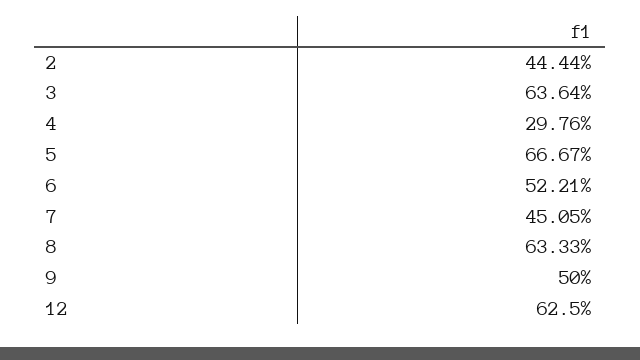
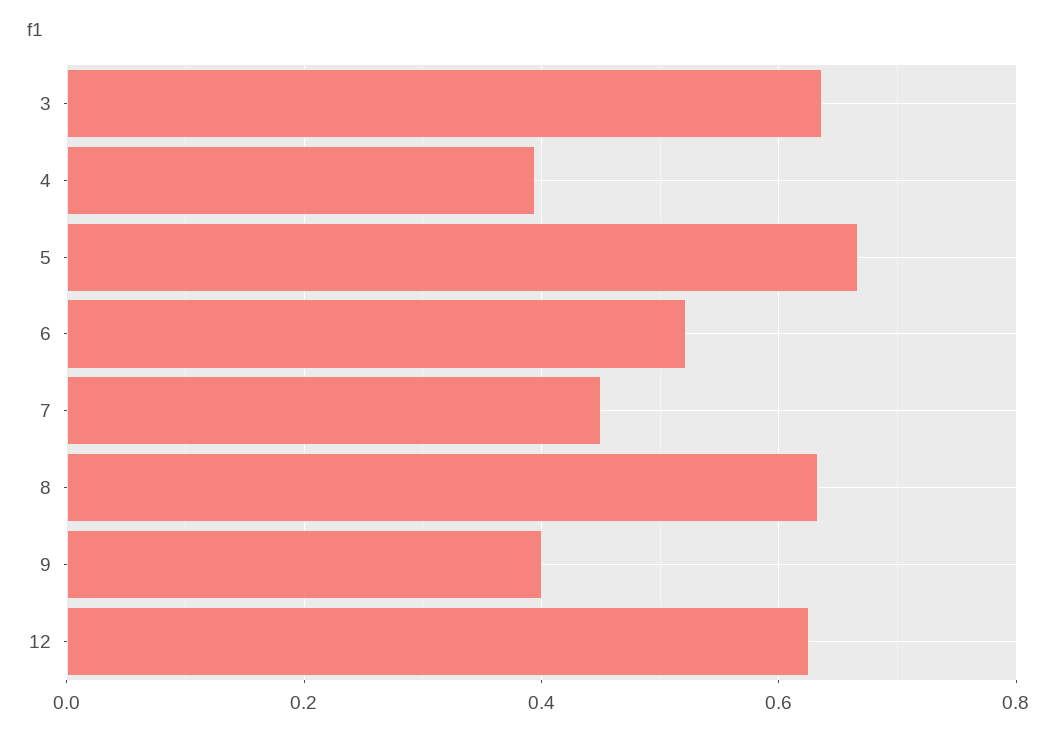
2: 0.4444 -> none
4: 0.2976 -> 0.4
9: 0.5 -> 0.4

